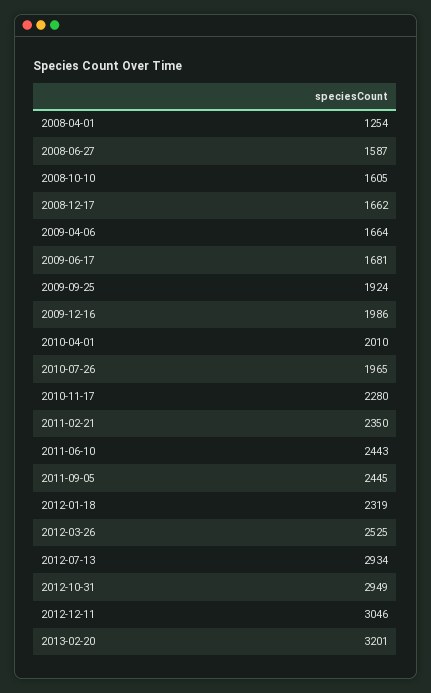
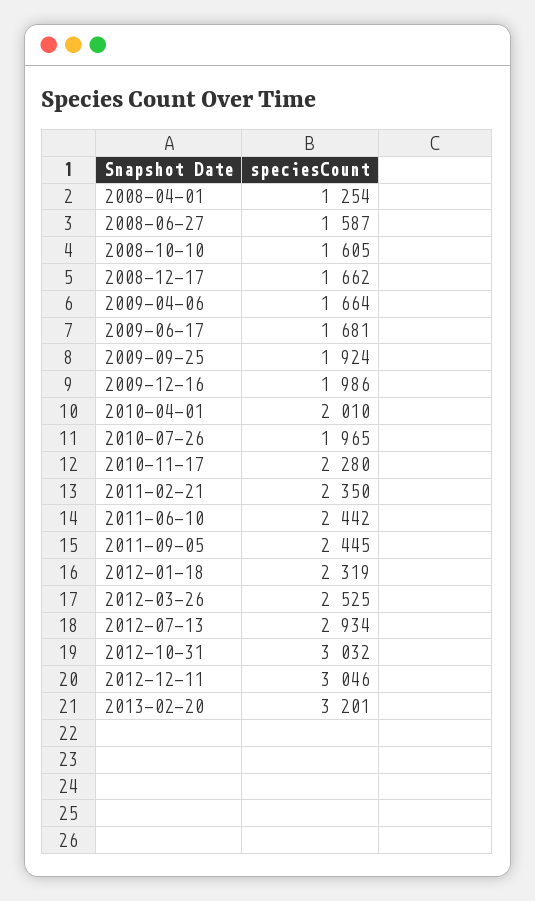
2011-06-10: 2443 -> 2442
2012-10-31: 2949 -> 3032

